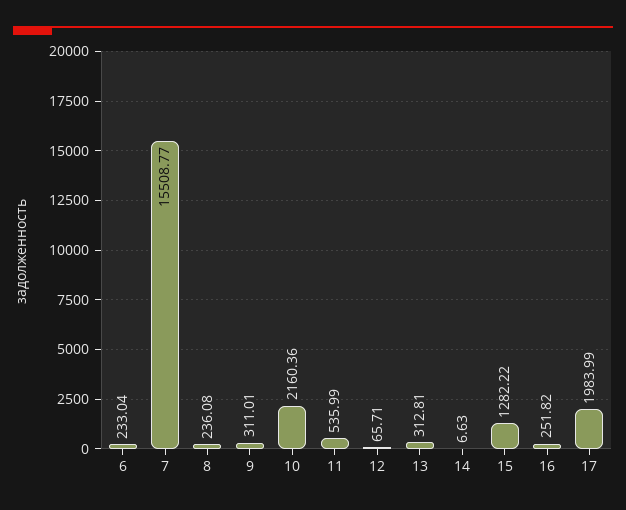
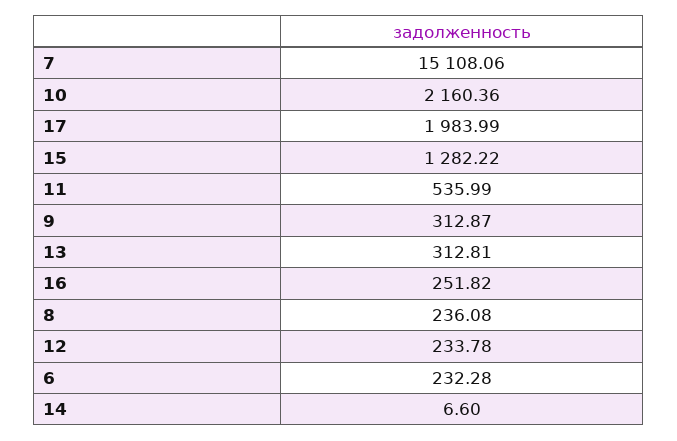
6: 233.04 -> 232.28
7: 15508.77 -> 15108.06
9: 311.01 -> 312.87
12: 65.71 -> 233.78
14: 6.63 -> 6.6

